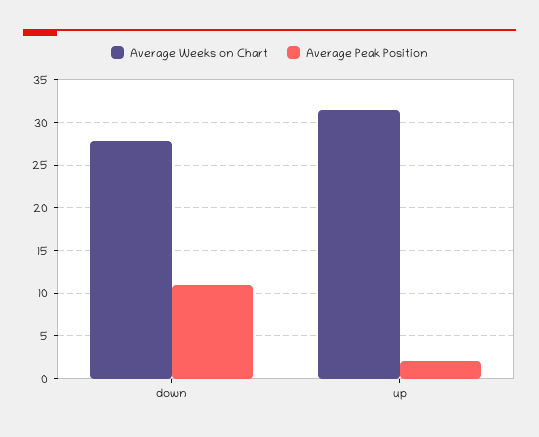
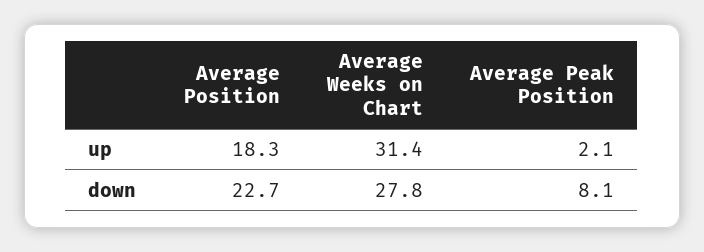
Average Peak Position, down: 11 -> 8.1
Average Position, up: none -> 18.3
Average Position, down: none -> 22.7

